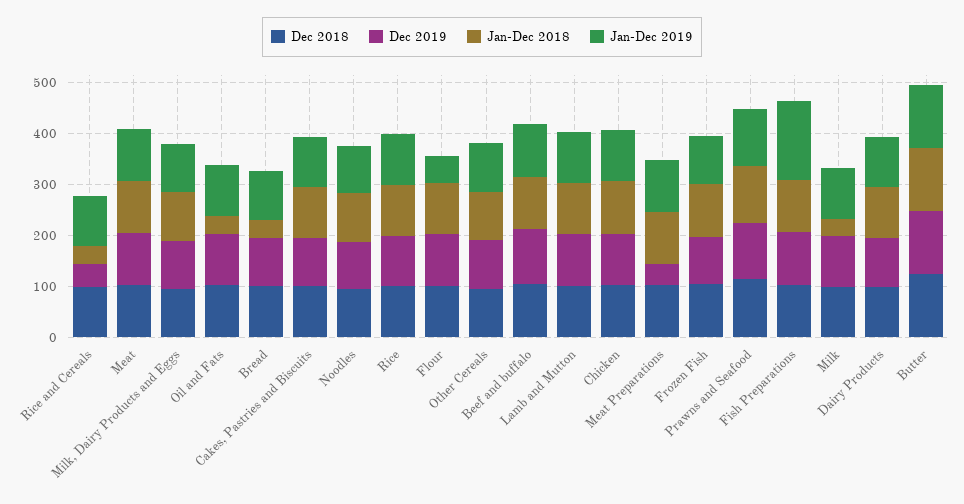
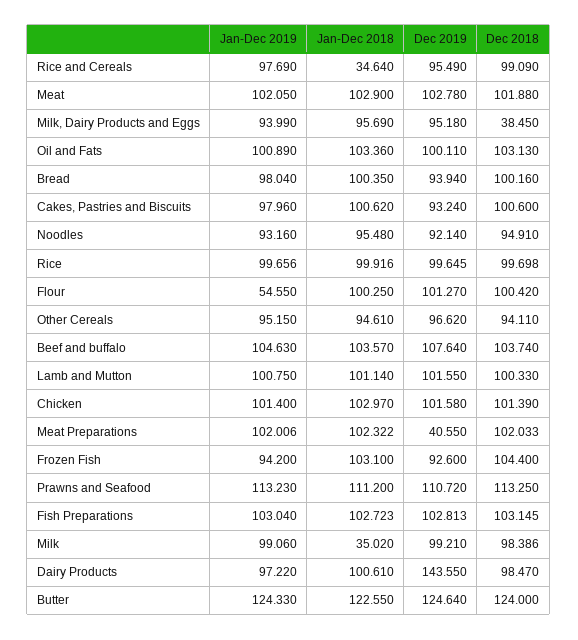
Dec 2019, Rice and Cereals: 40 -> 95.49
Dec 2018, Milk, Dairy Products and Eggs: 100 -> 38.45
Jan-Dec 2018, Oil and Fats: 40 -> 103.36
Jan-Dec 2018, Bread: 40 -> 100.35
Jan-Dec 2019, Fish Preparations: 160 -> 103.04
Dec 2019, Dairy Products: 100 -> 143.55

